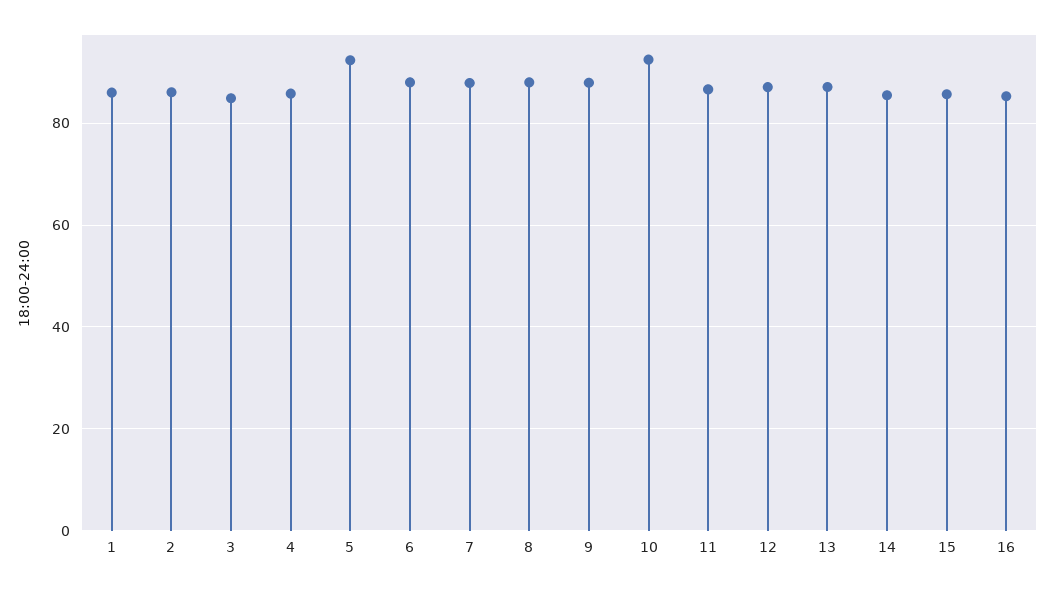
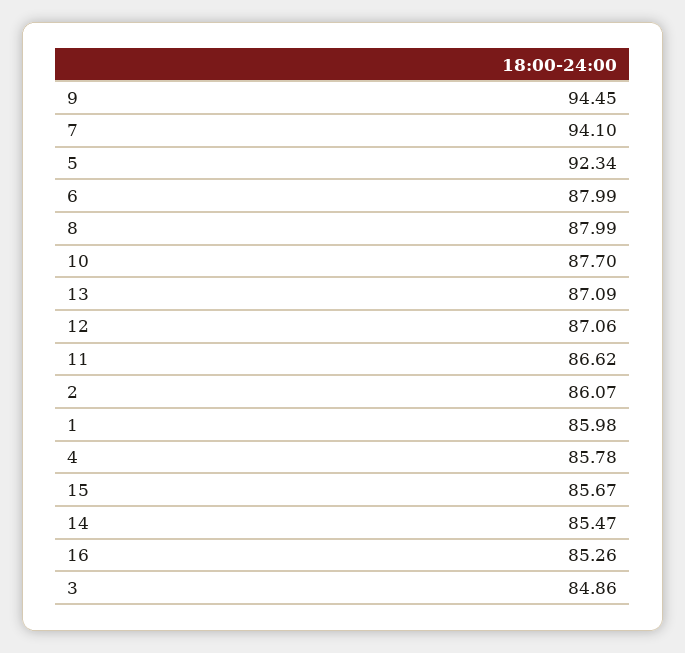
7: 88 -> 94.1
9: 88 -> 94.45
10: 92 -> 87.7

